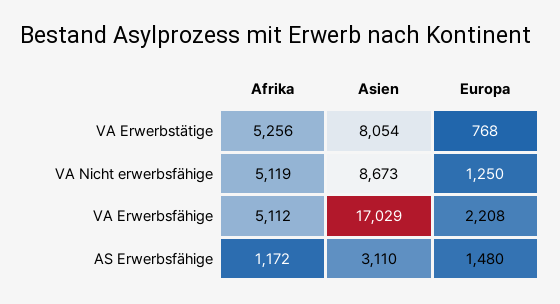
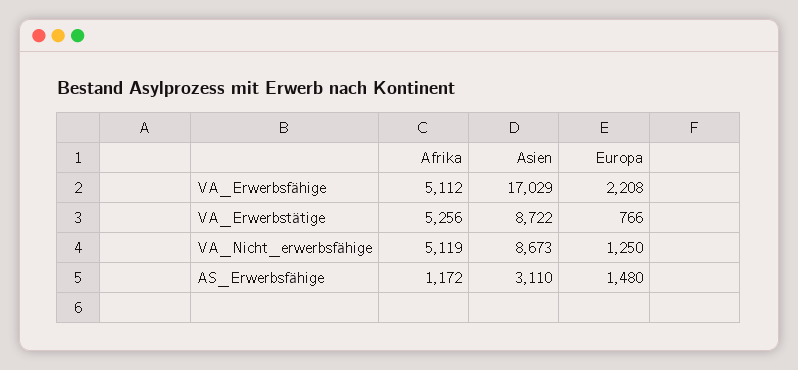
Asien, VA Erwerbstätige: 8054 -> 8722
Europa, VA Erwerbstätige: 768 -> 766

